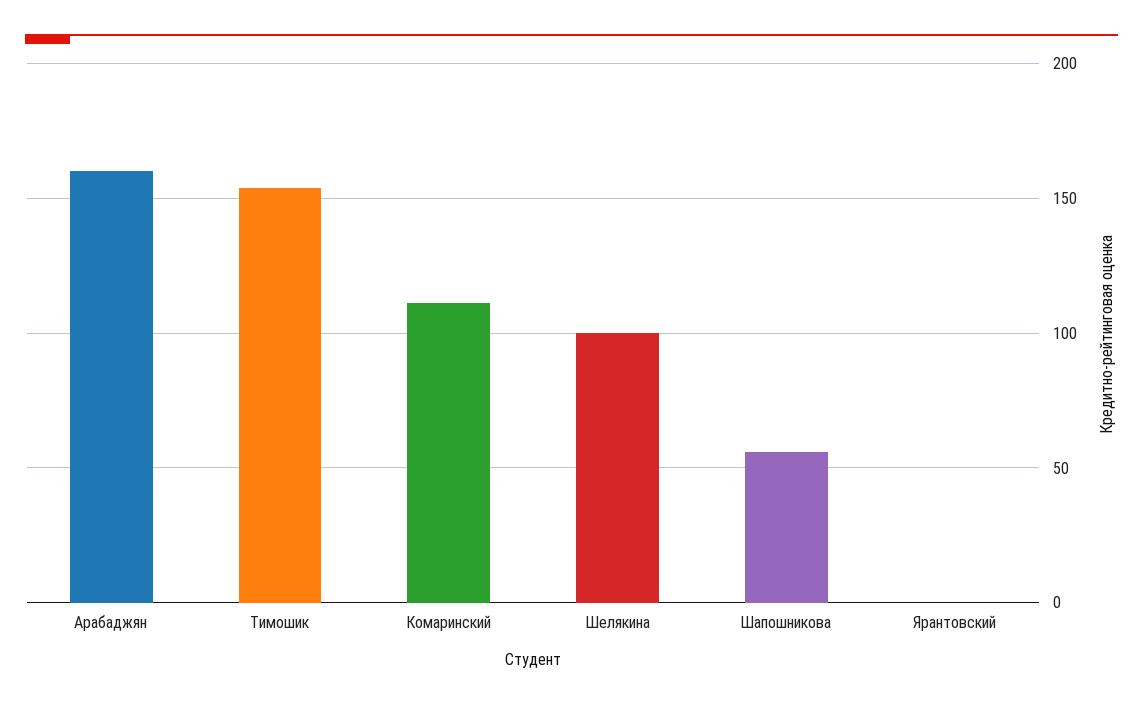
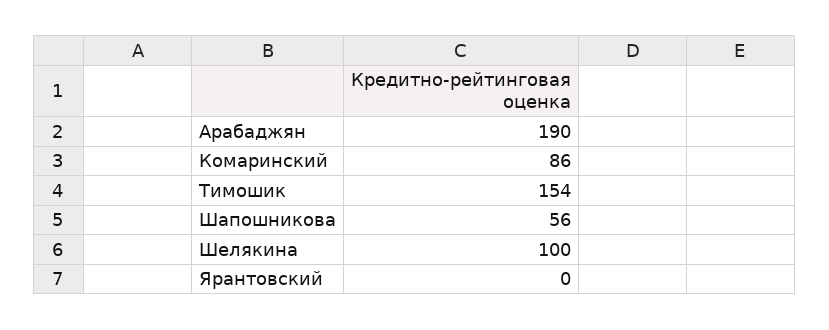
Арабаджян: 160 -> 190
Комаринский: 110 -> 86

